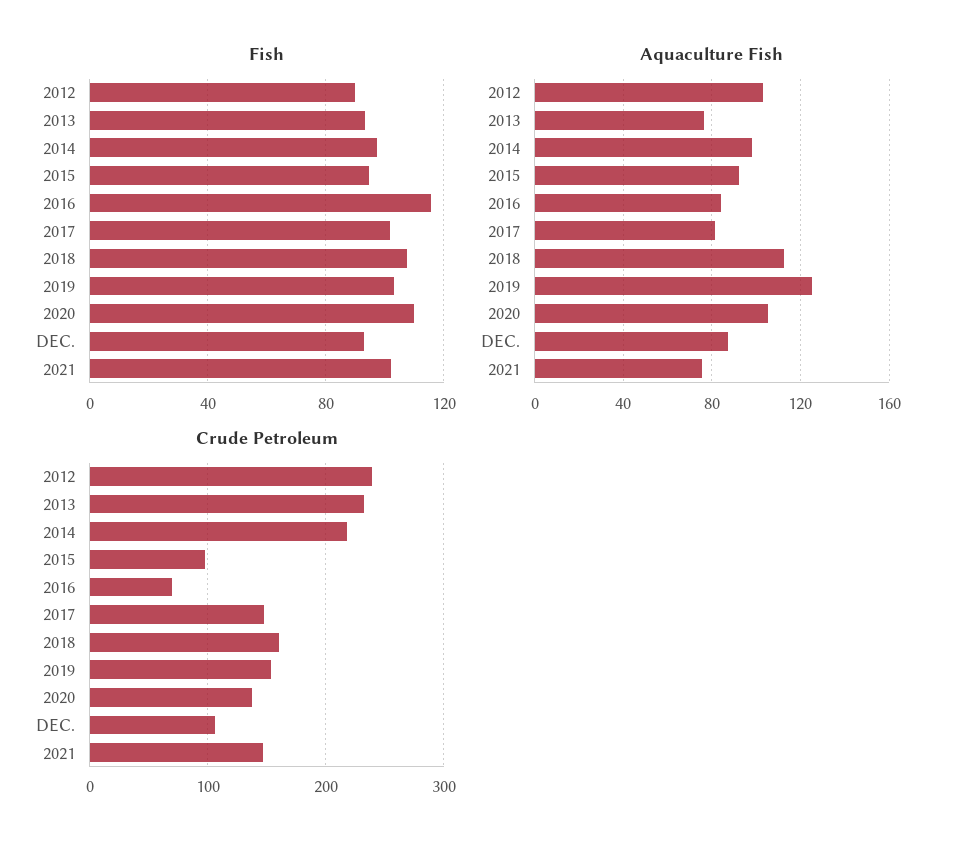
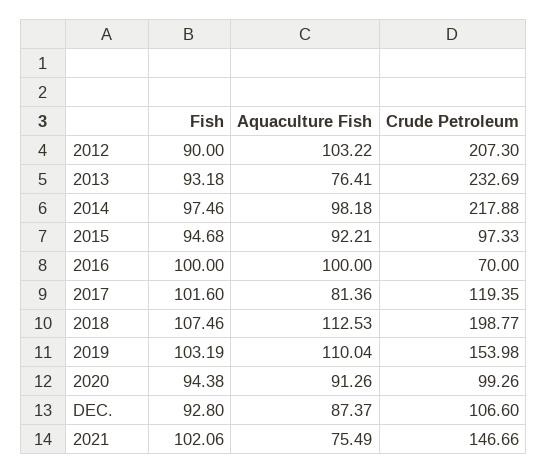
Fish, 2016: 115 -> 100
Fish, 2020: 110 -> 94.38
Aquaculture Fish, 2016: 85 -> 100
Aquaculture Fish, 2019: 125 -> 110.04
Aquaculture Fish, 2020: 105 -> 91.26
Crude Petroleum, 2012: 240 -> 207.3
Crude Petroleum, 2017: 150 -> 119.35
Crude Petroleum, 2018: 160 -> 198.77
Crude Petroleum, 2020: 140 -> 99.26

